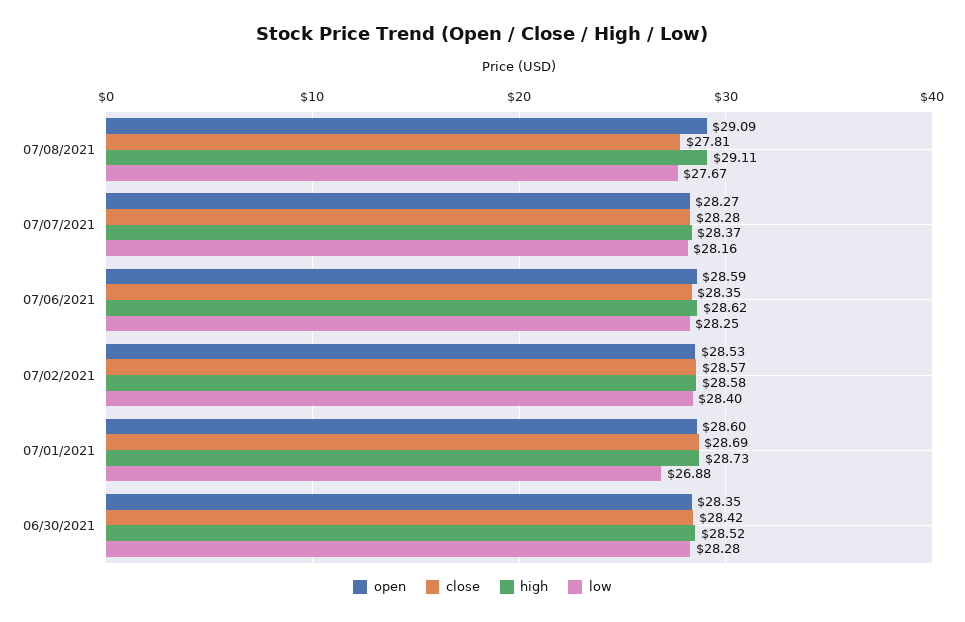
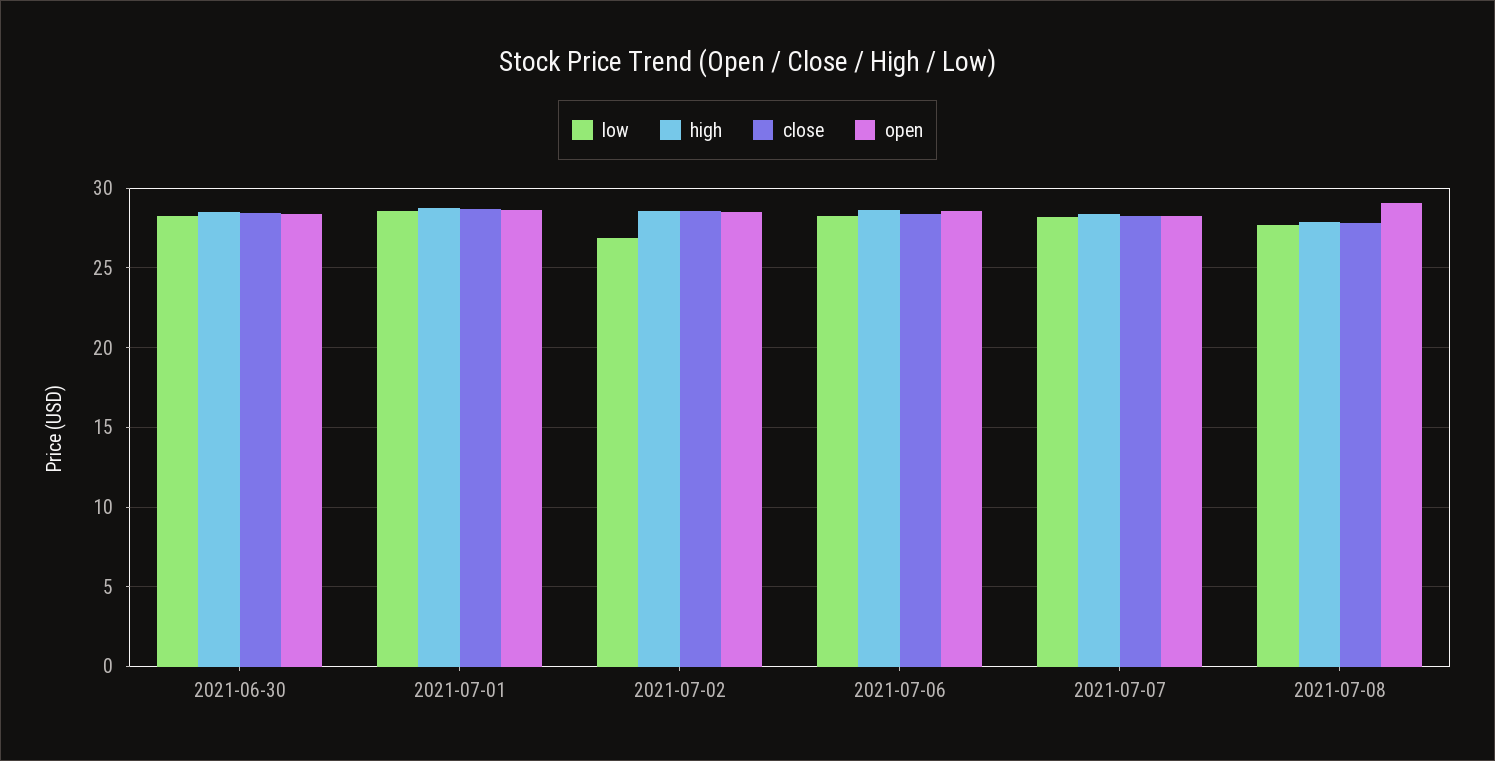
high, 07/08/2021: 29.11 -> 28
low, 07/02/2021: 28.4 -> 27
low, 07/01/2021: 26.88 -> 28.5

